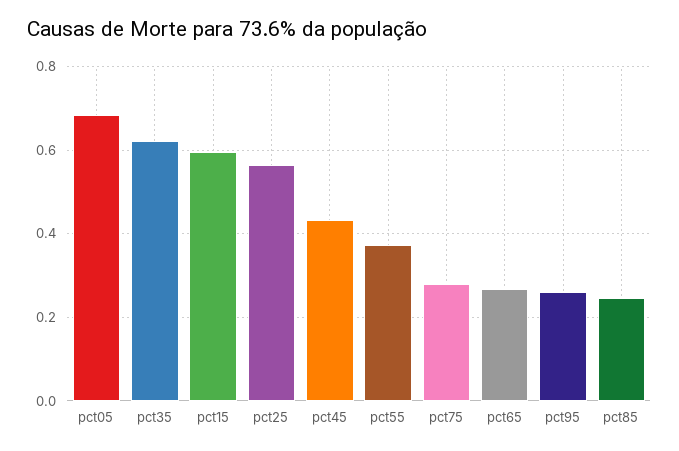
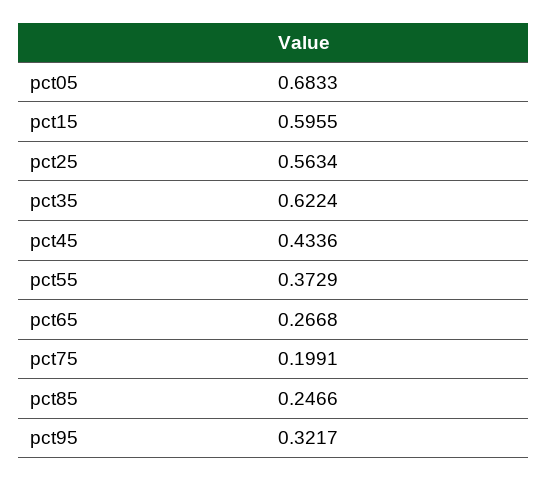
pct75: 0.28 -> 0.1991
pct95: 0.26 -> 0.3217

